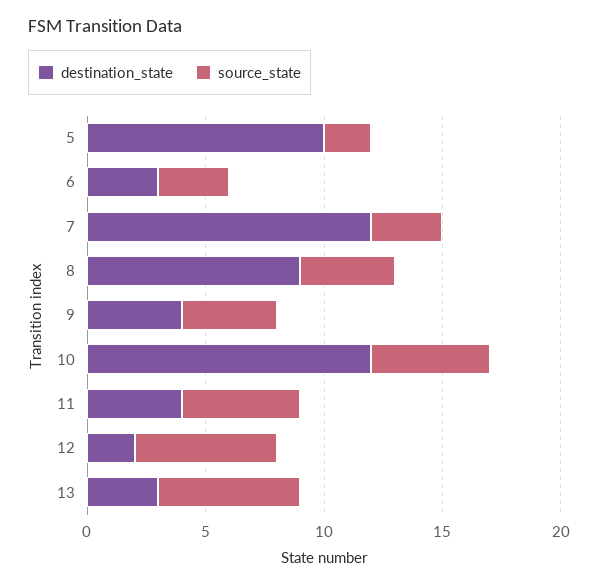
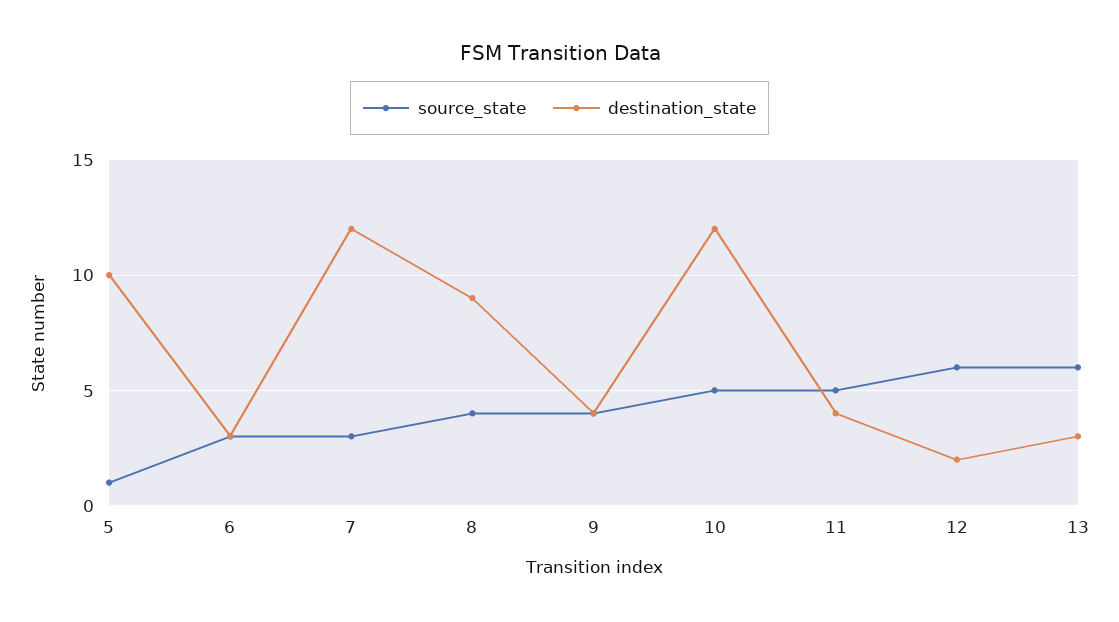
source_state, 5: 2 -> 1

